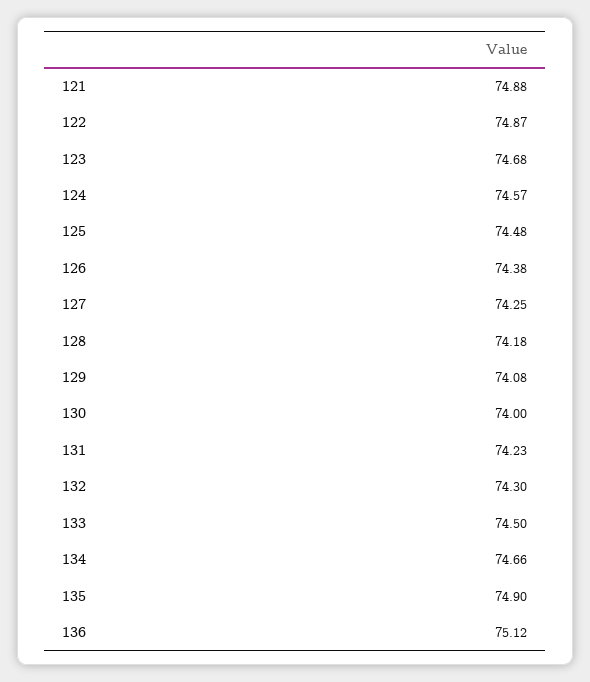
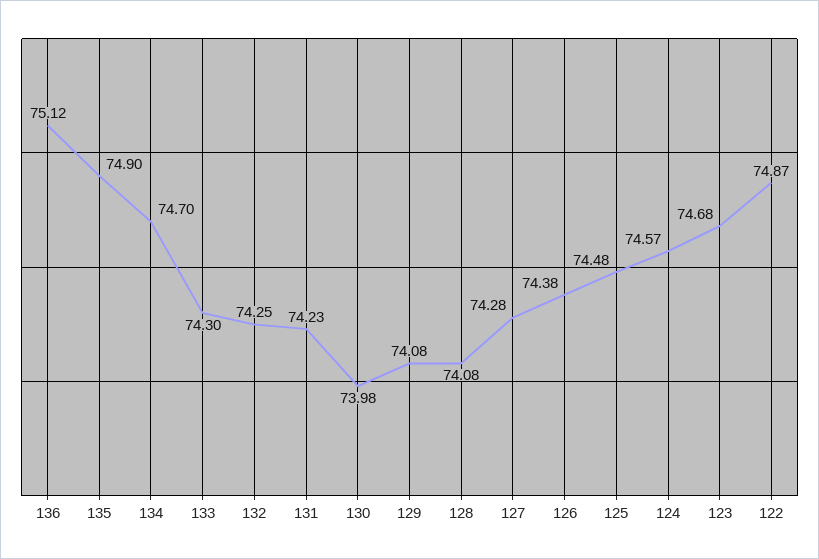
121: 74.88 -> none
127: 74.25 -> 74.28
128: 74.18 -> 74.08
130: 74 -> 73.98
132: 74.3 -> 74.25
133: 74.5 -> 74.3
134: 74.66 -> 74.7

